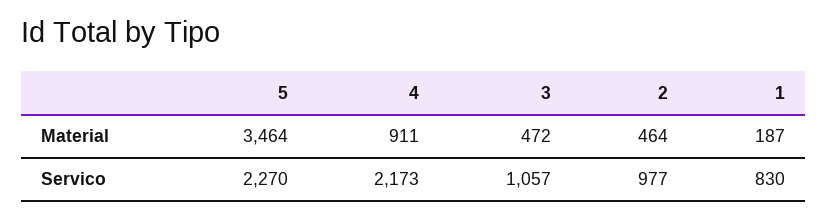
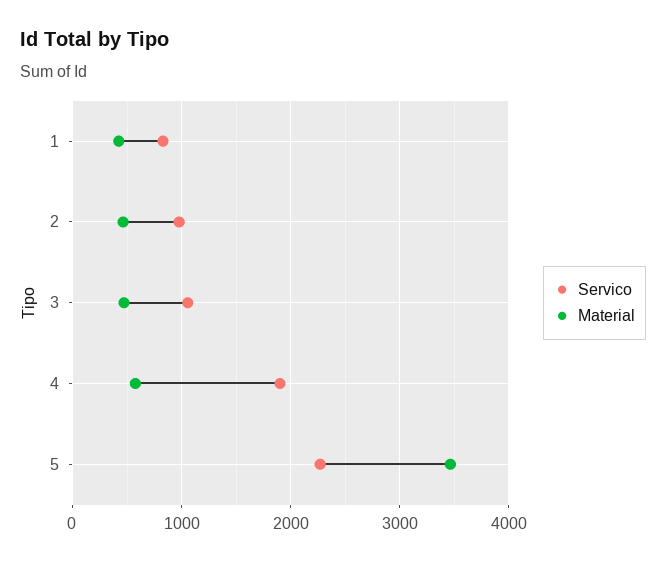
Material, 4: 911 -> 600
Material, 1: 187 -> 400
Servico, 4: 2173 -> 1900

